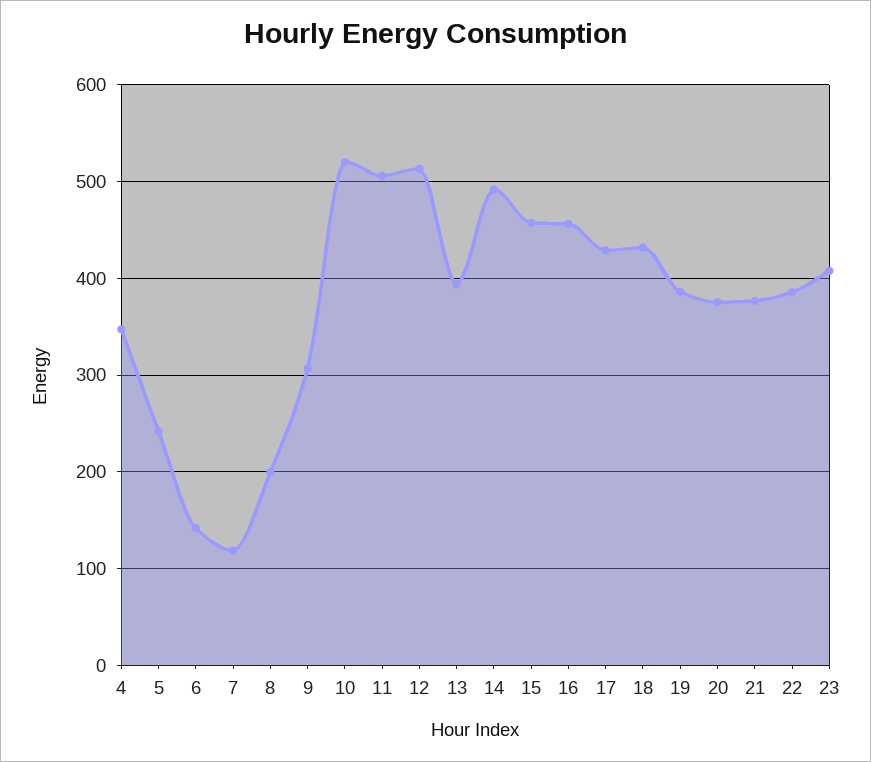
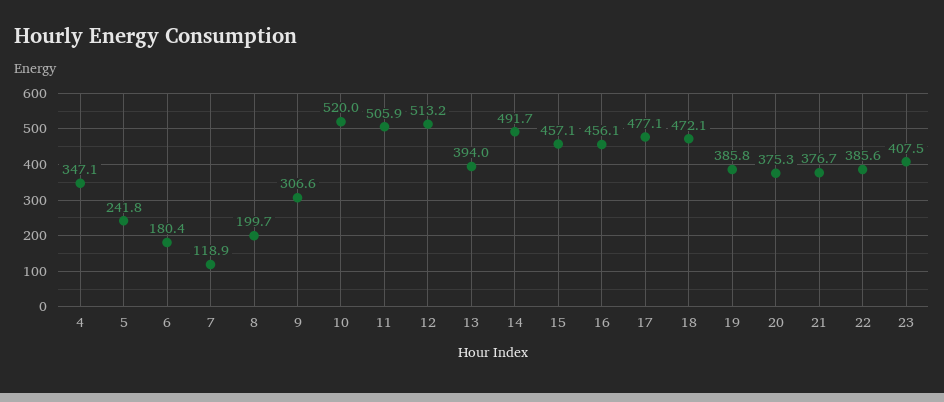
6: 140 -> 180.4
17: 430 -> 477.1
18: 430 -> 472.1

